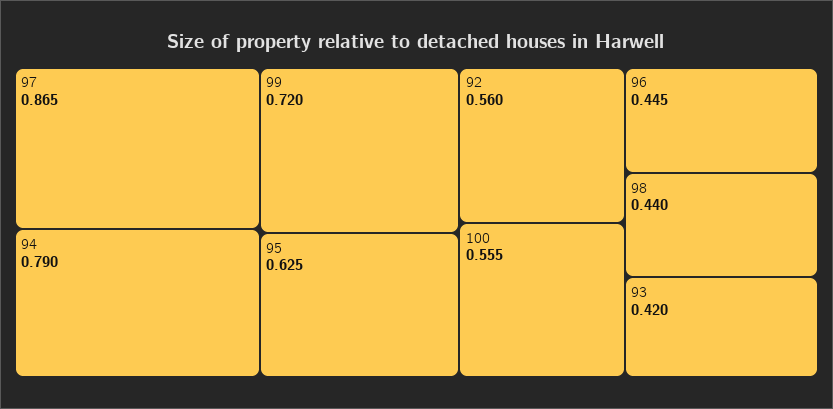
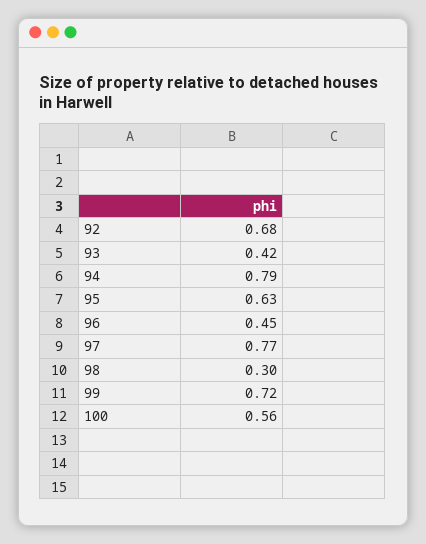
97: 0.865 -> 0.77
92: 0.56 -> 0.68
98: 0.44 -> 0.3

